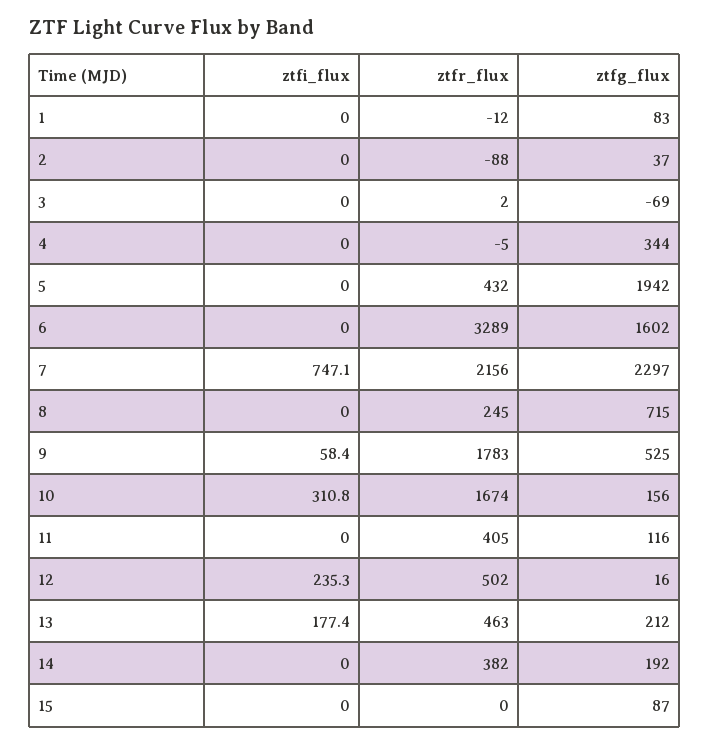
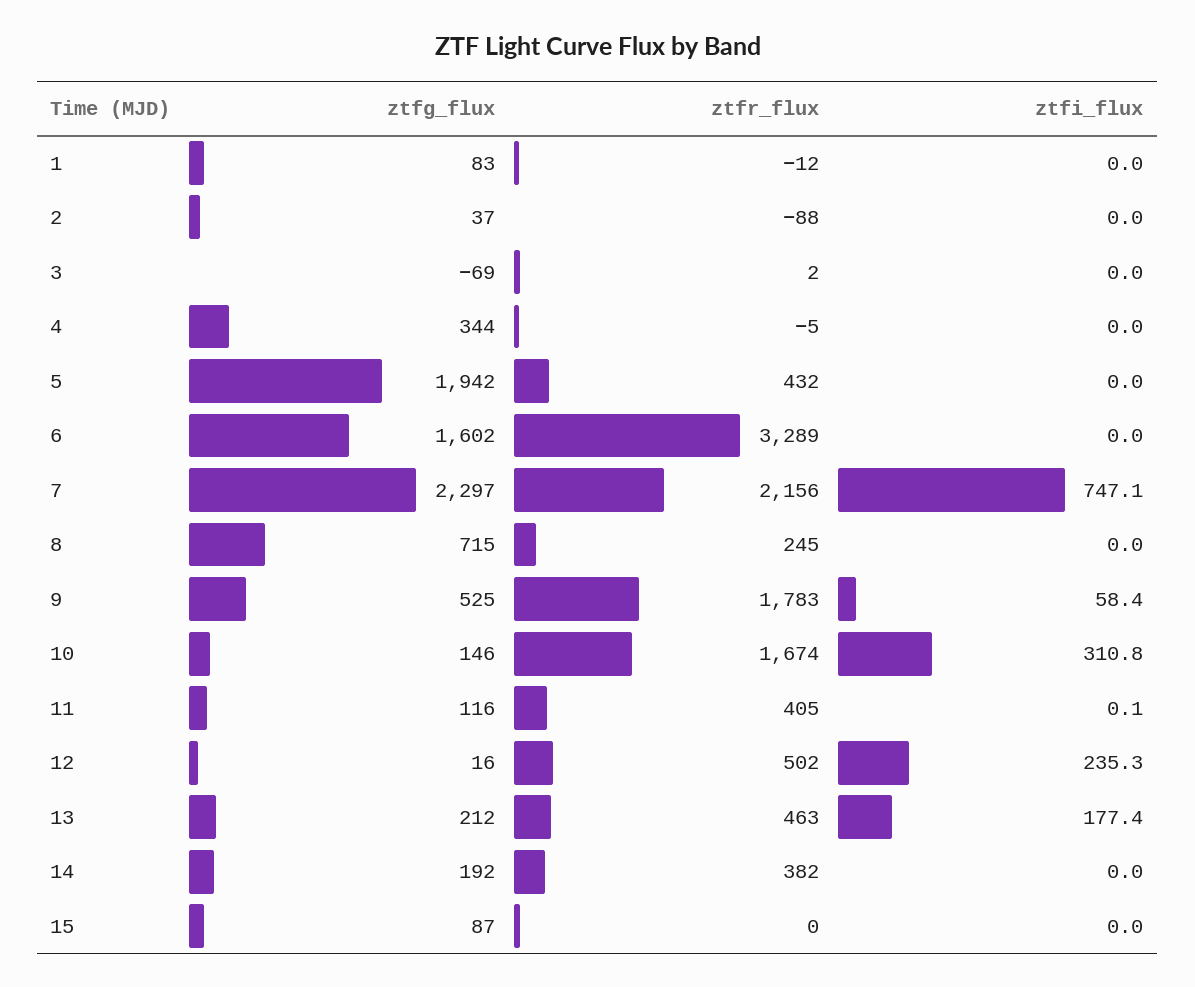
ztfg_flux, 10: 156 -> 146
ztfi_flux, 11: 0 -> 0.1

